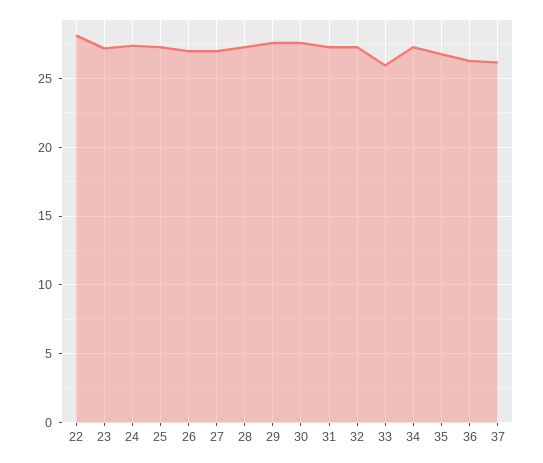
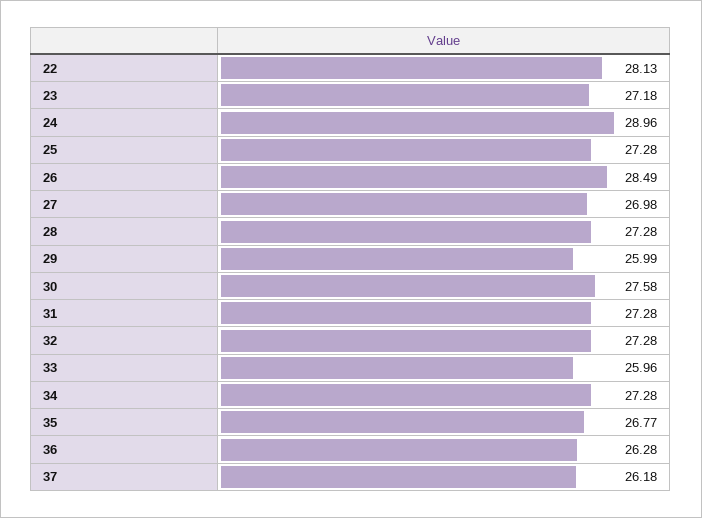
24: 27.5 -> 28.96
26: 27 -> 28.49
29: 27.5 -> 25.99

